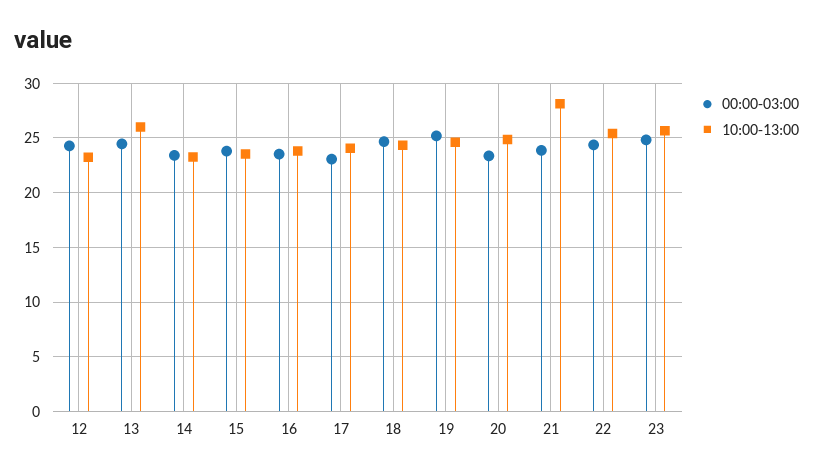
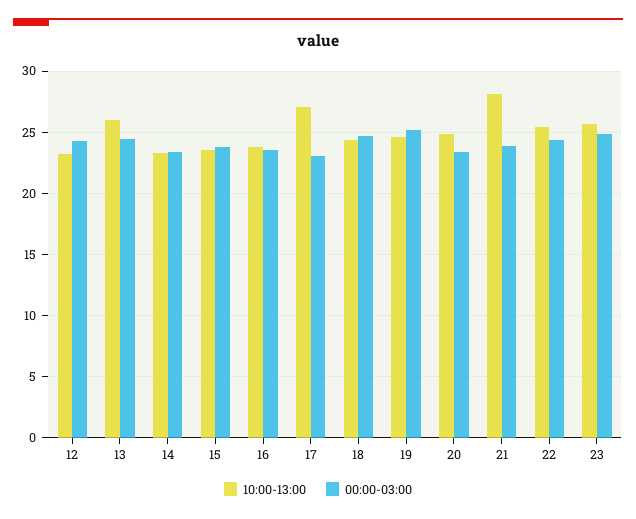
10:00-13:00, 17: 24 -> 27

